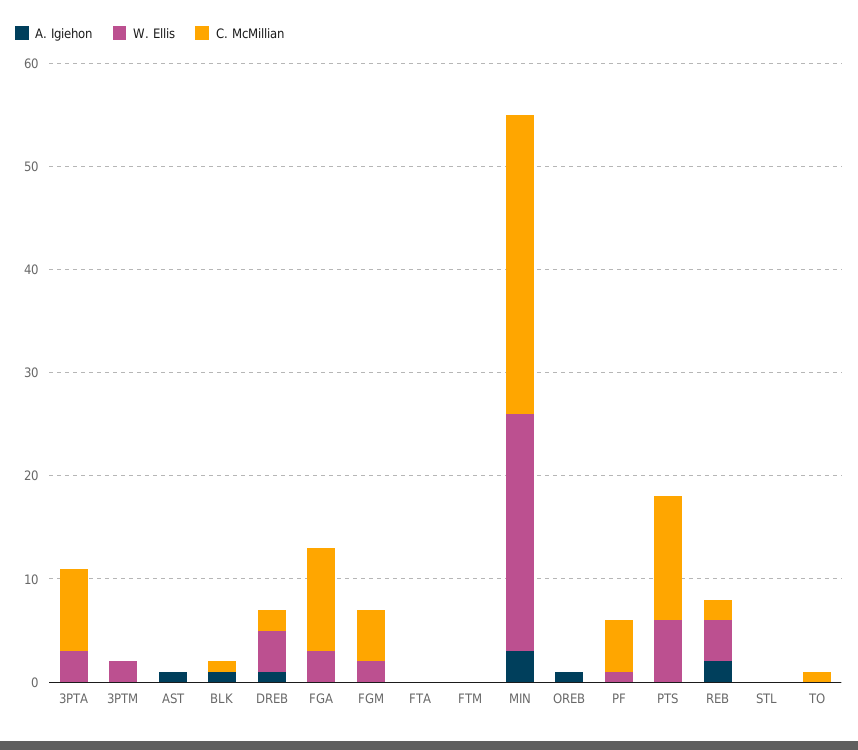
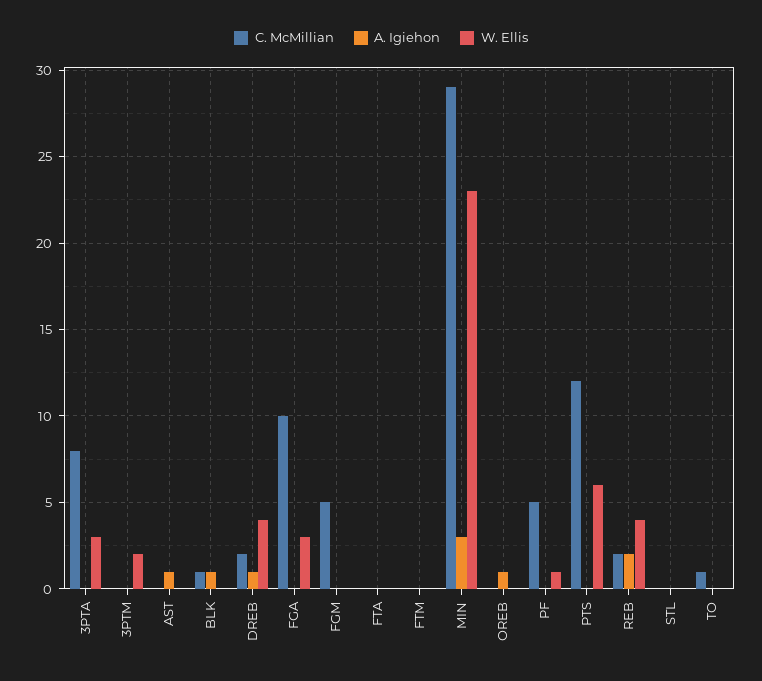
W. Ellis, FGM: 2 -> 0

